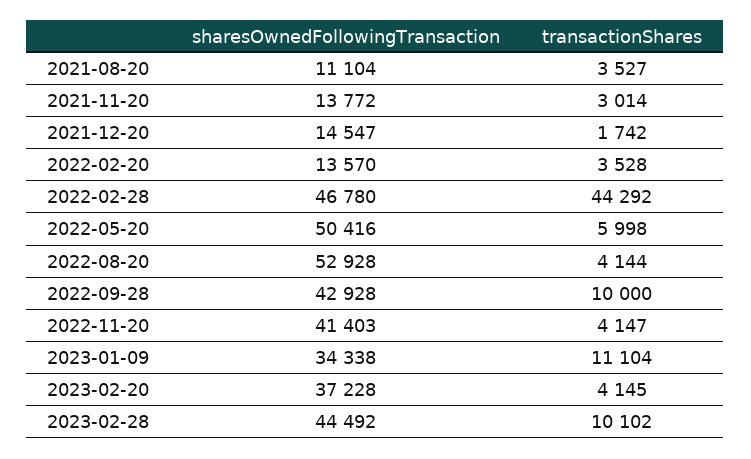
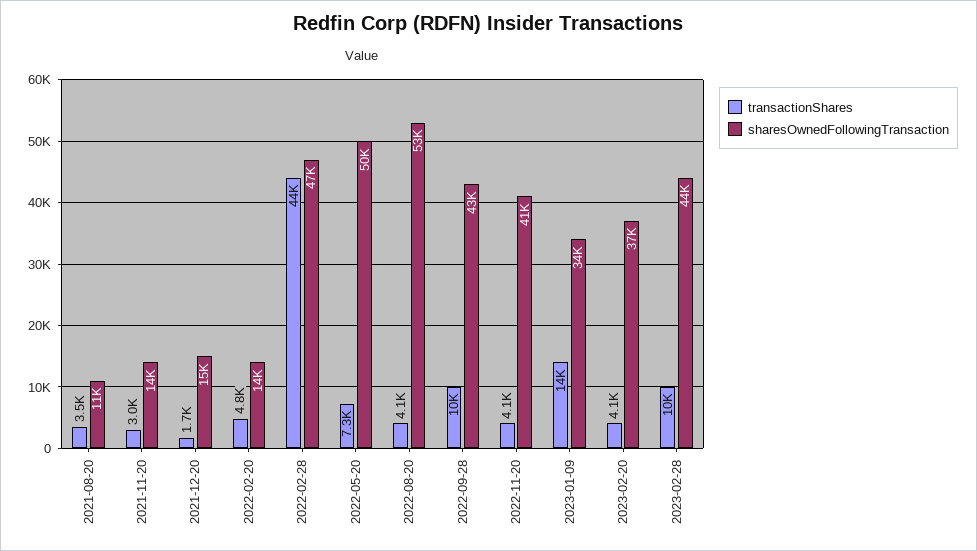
transactionShares, 2022-02-20: 3528 -> 4800
transactionShares, 2022-05-20: 5998 -> 7300
transactionShares, 2023-01-09: 11104 -> 14000

